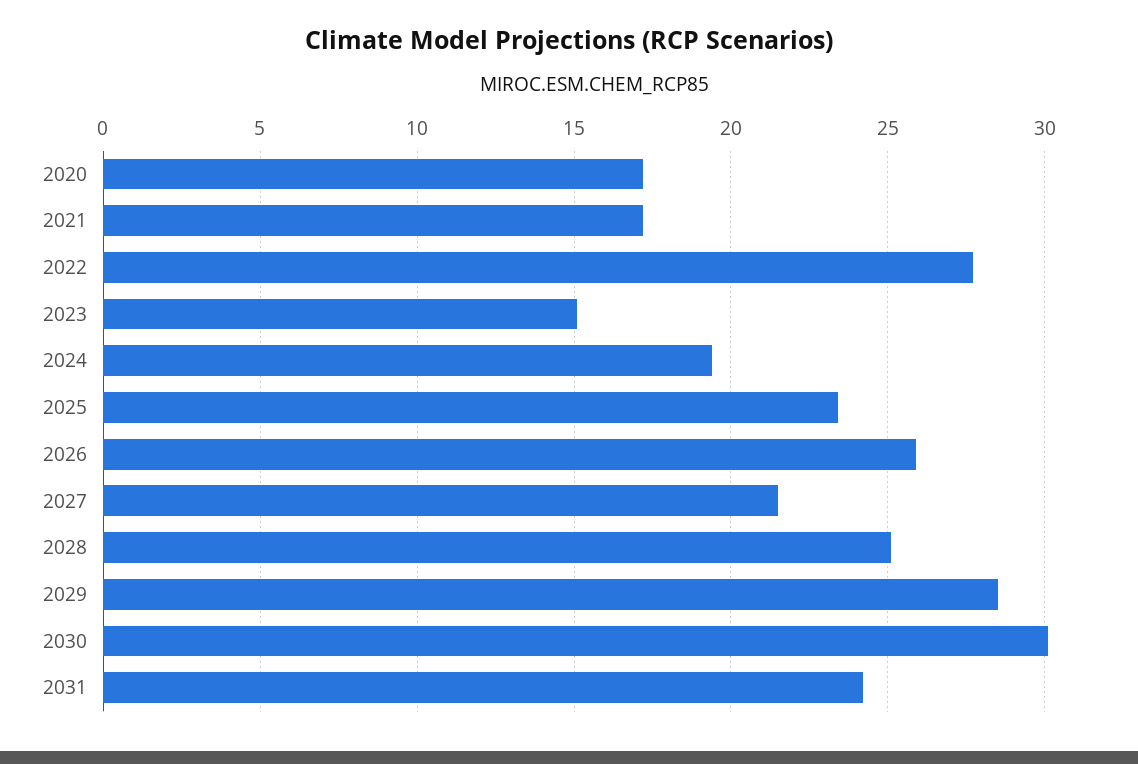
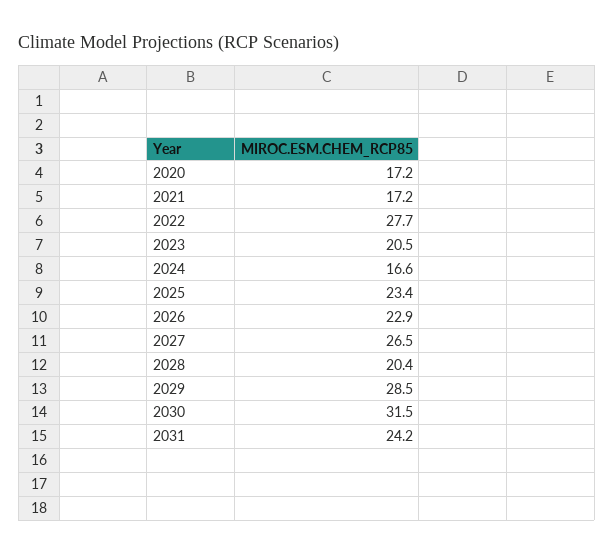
2023: 15 -> 20.5
2024: 19.5 -> 16.6
2026: 26 -> 22.9
2027: 21.5 -> 26.5
2028: 25 -> 20.4
2030: 30 -> 31.5

